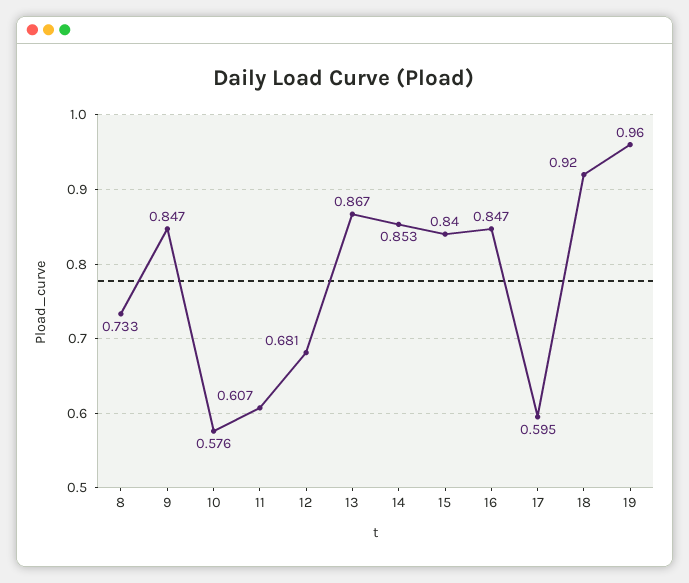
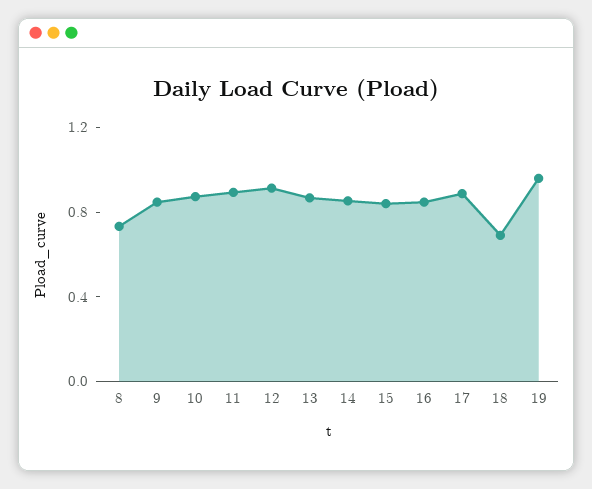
10: 0.576 -> 0.9
11: 0.607 -> 0.9
12: 0.681 -> 0.9
17: 0.595 -> 0.9
18: 0.92 -> 0.7

